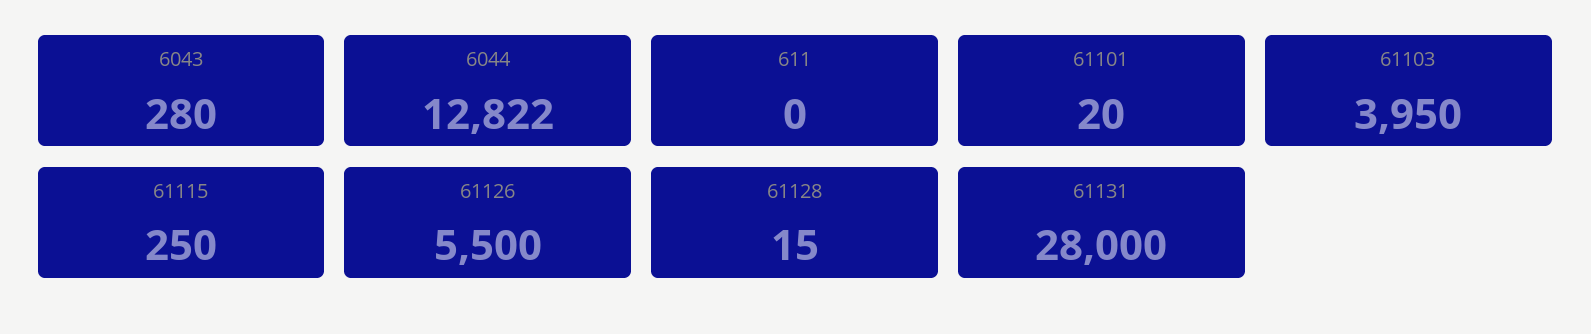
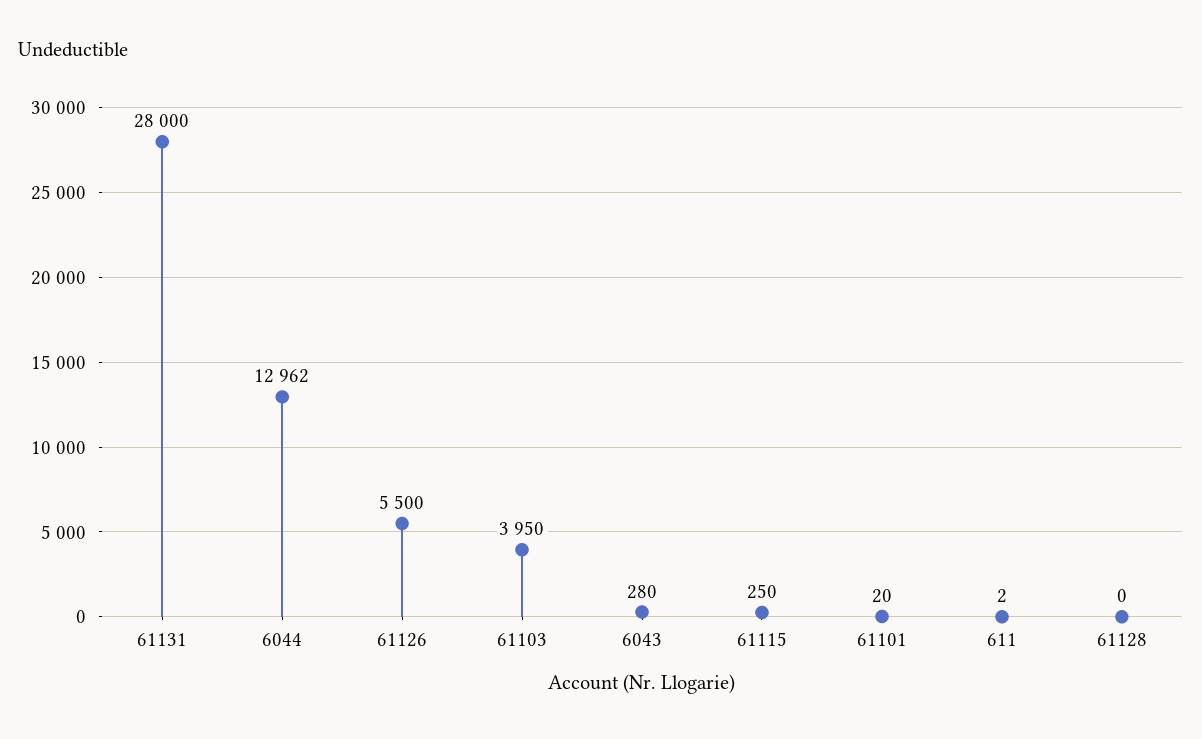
6044: 12822 -> 12962
611: 0 -> 2
61128: 15 -> 0

